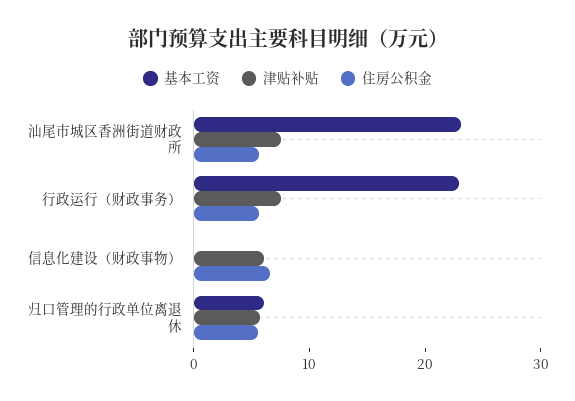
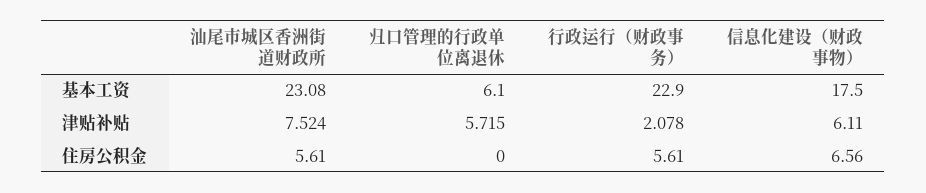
津贴补贴, 行政运行（财政事务）: 8 -> 2.078
基本工资, 信息化建设（财政事物）: 0 -> 17.5
住房公积金, 归口管理的行政单位离退休: 6 -> 0

